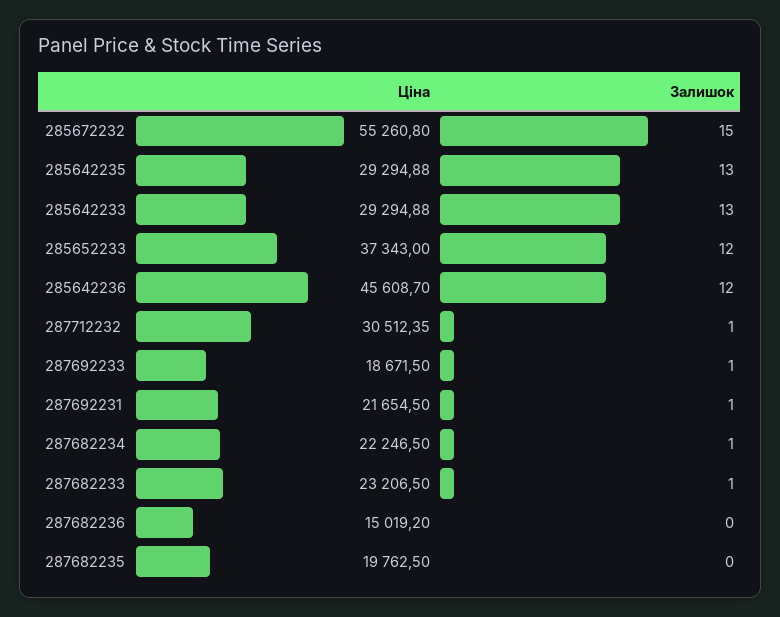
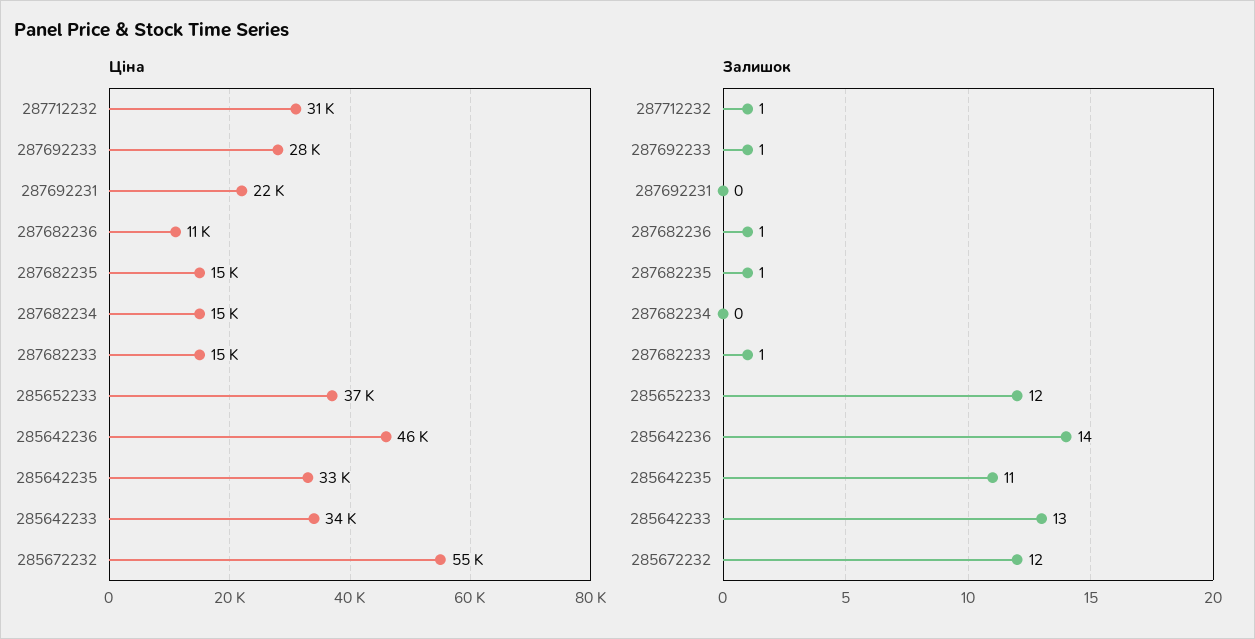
Залишок, 285672232: 15 -> 12
Ціна, 285642235: 29294.88 -> 33000
Залишок, 285642235: 13 -> 11
Ціна, 285642233: 29294.88 -> 34000
Залишок, 285642236: 12 -> 14
Ціна, 287692233: 18671.5 -> 28000
Залишок, 287692231: 1 -> 0
Ціна, 287682234: 22246.5 -> 15000
Залишок, 287682234: 1 -> 0
Ціна, 287682233: 23206.5 -> 15000
Ціна, 287682236: 15019.2 -> 11000
Залишок, 287682236: 0 -> 1
Ціна, 287682235: 19762.5 -> 15000
Залишок, 287682235: 0 -> 1

